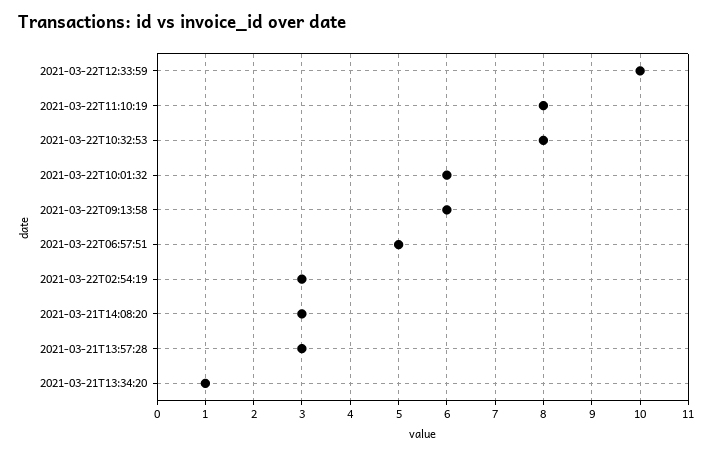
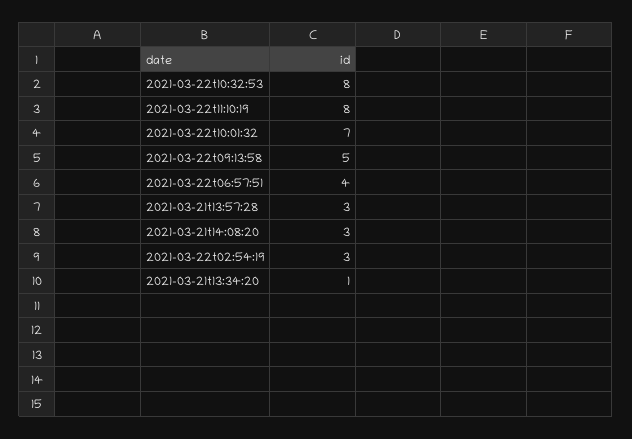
2021-03-22T12:33:59: 10 -> none
2021-03-22T10:01:32: 6 -> 7
2021-03-22T09:13:58: 6 -> 5
2021-03-22T06:57:51: 5 -> 4

